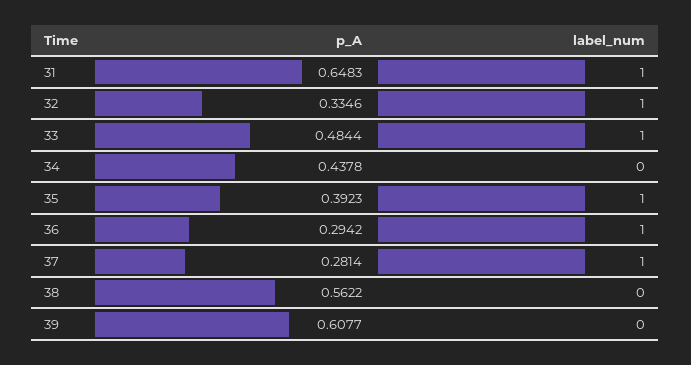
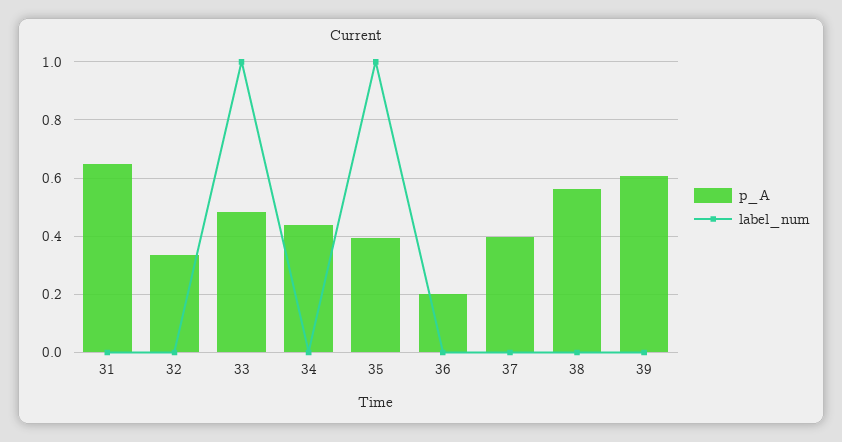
label_num, 31: 1 -> 0
label_num, 32: 1 -> 0
p_A, 36: 0.2942 -> 0.2
label_num, 36: 1 -> 0
p_A, 37: 0.2814 -> 0.4
label_num, 37: 1 -> 0

